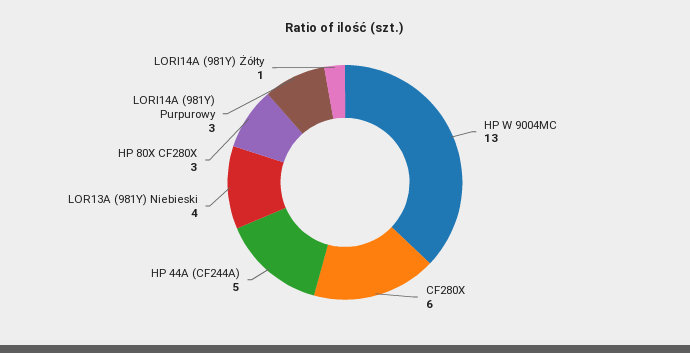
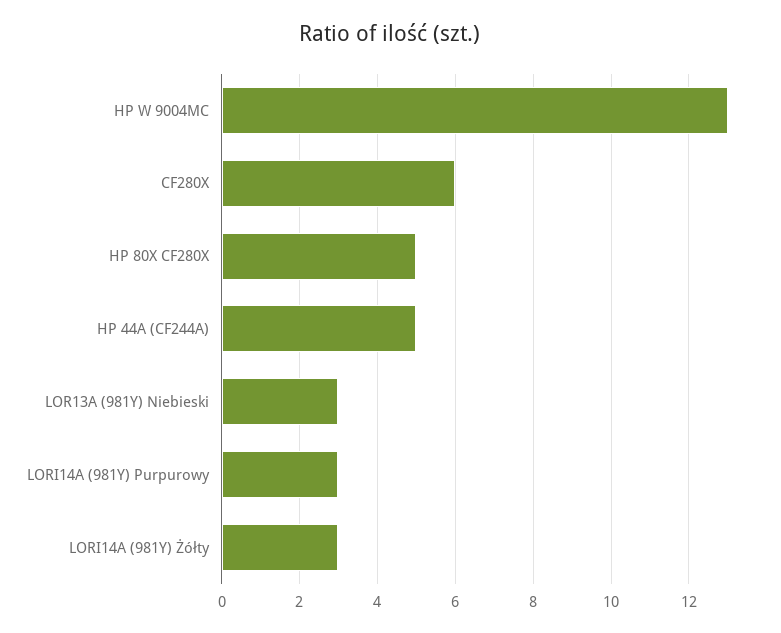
LOR13A (981Y) Niebieski: 4 -> 3
HP 80X CF280X: 3 -> 5
LORI14A (981Y) Żółty: 1 -> 3

